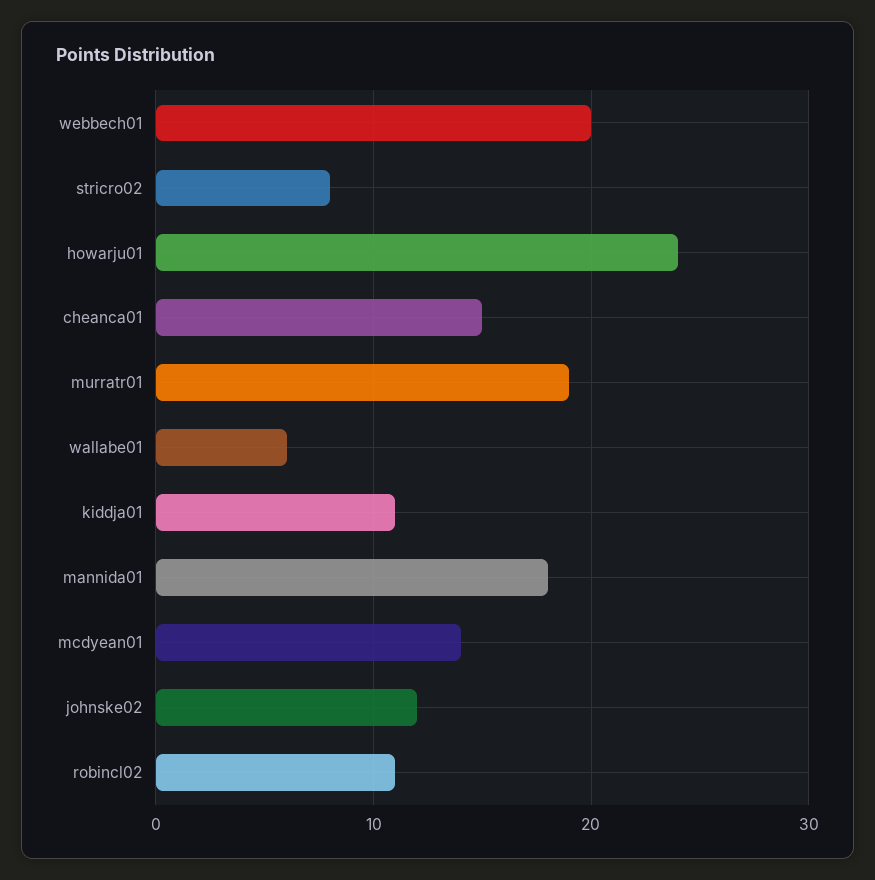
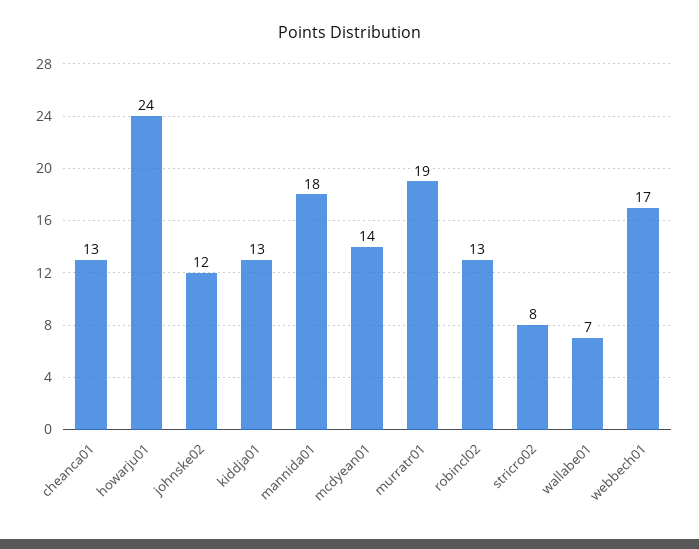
webbech01: 20 -> 17
cheanca01: 15 -> 13
wallabe01: 6 -> 7
kiddja01: 11 -> 13
robincl02: 11 -> 13

